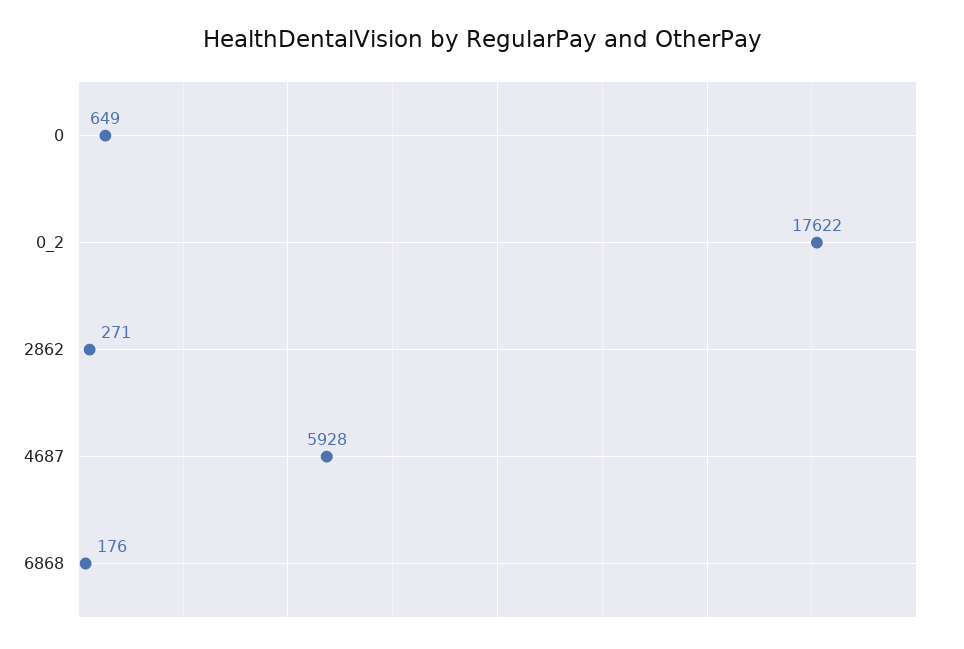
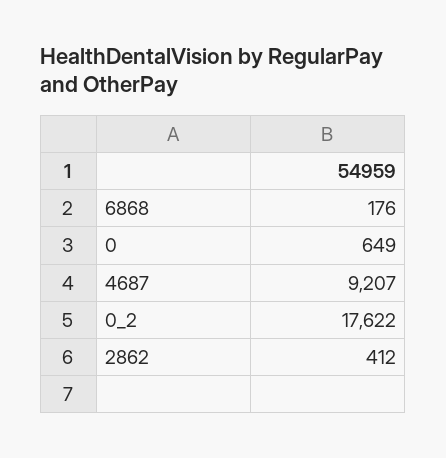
2862: 271 -> 412
4687: 5928 -> 9207

